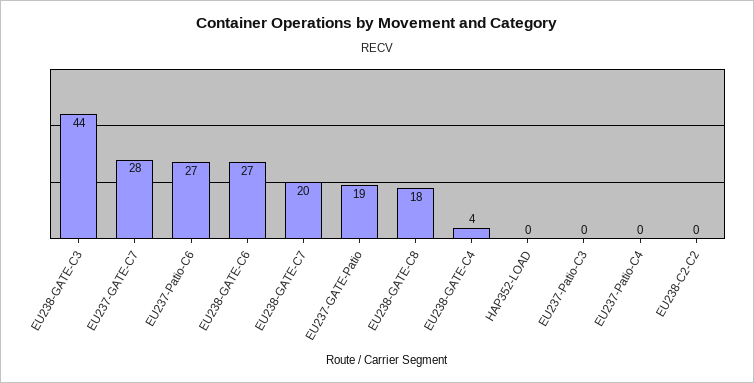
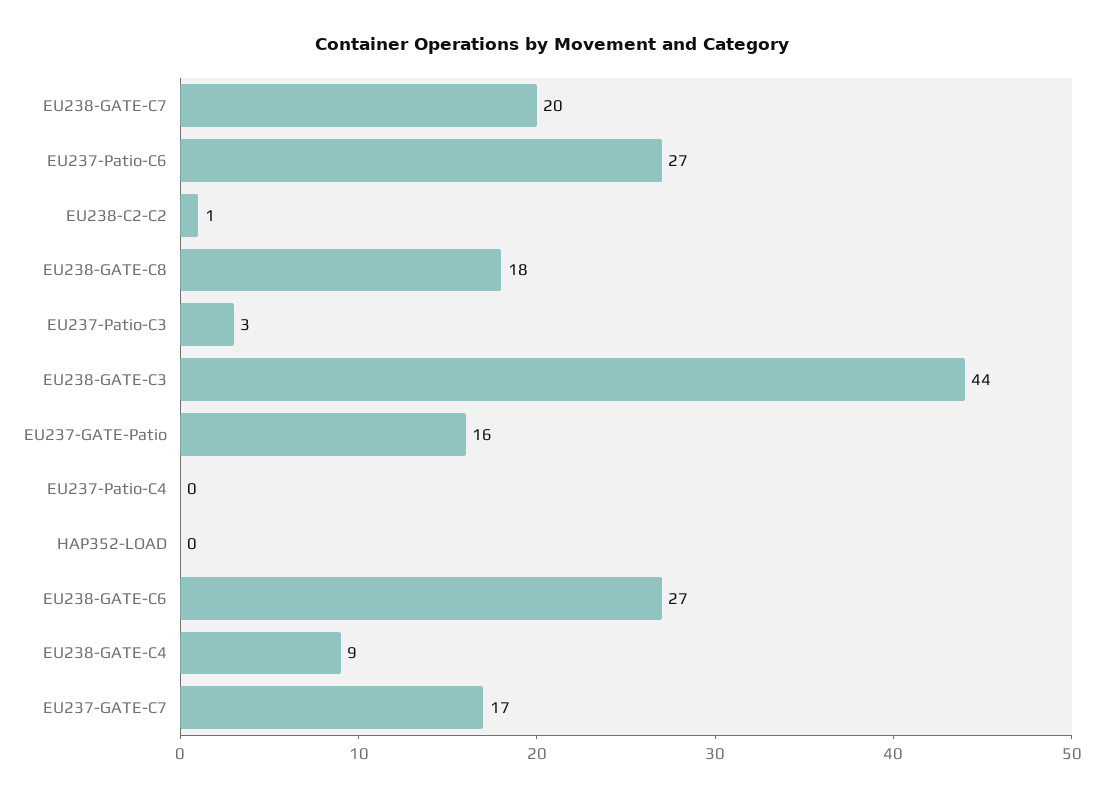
EU237-GATE-C7: 28 -> 17
EU237-GATE-Patio: 19 -> 16
EU238-GATE-C4: 4 -> 9
EU237-Patio-C3: 0 -> 3
EU238-C2-C2: 0 -> 1

